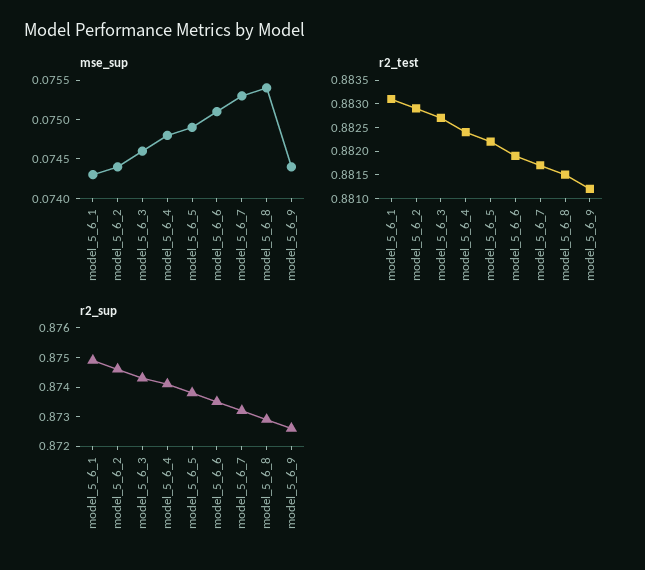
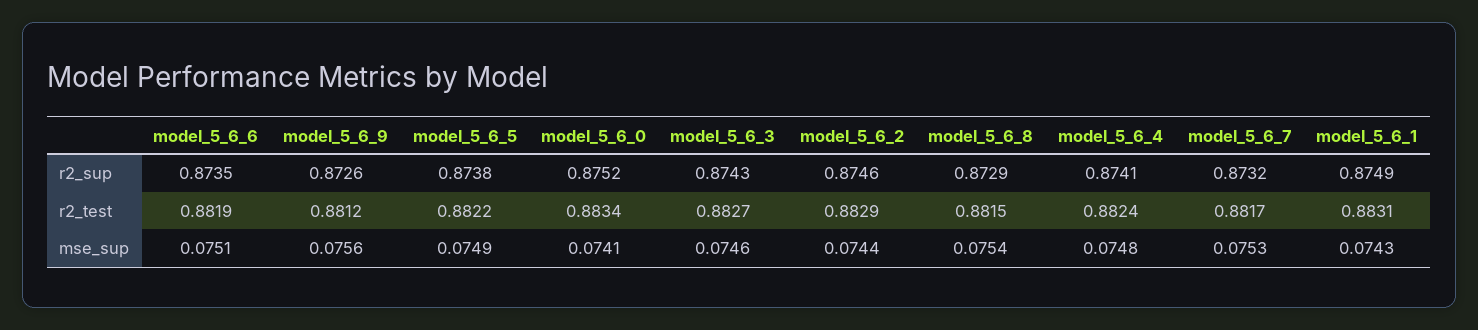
mse_sup, model_5_6_9: 0.0745 -> 0.0756
r2_sup, model_5_6_0: none -> 0.8752
r2_test, model_5_6_0: none -> 0.8834
mse_sup, model_5_6_0: none -> 0.0741

